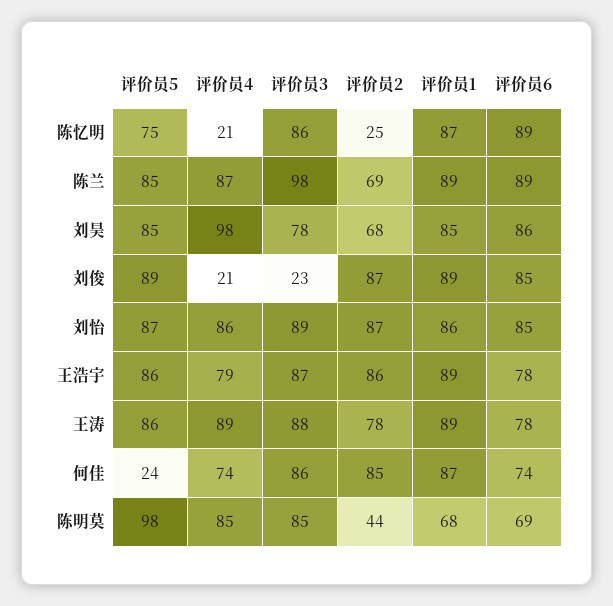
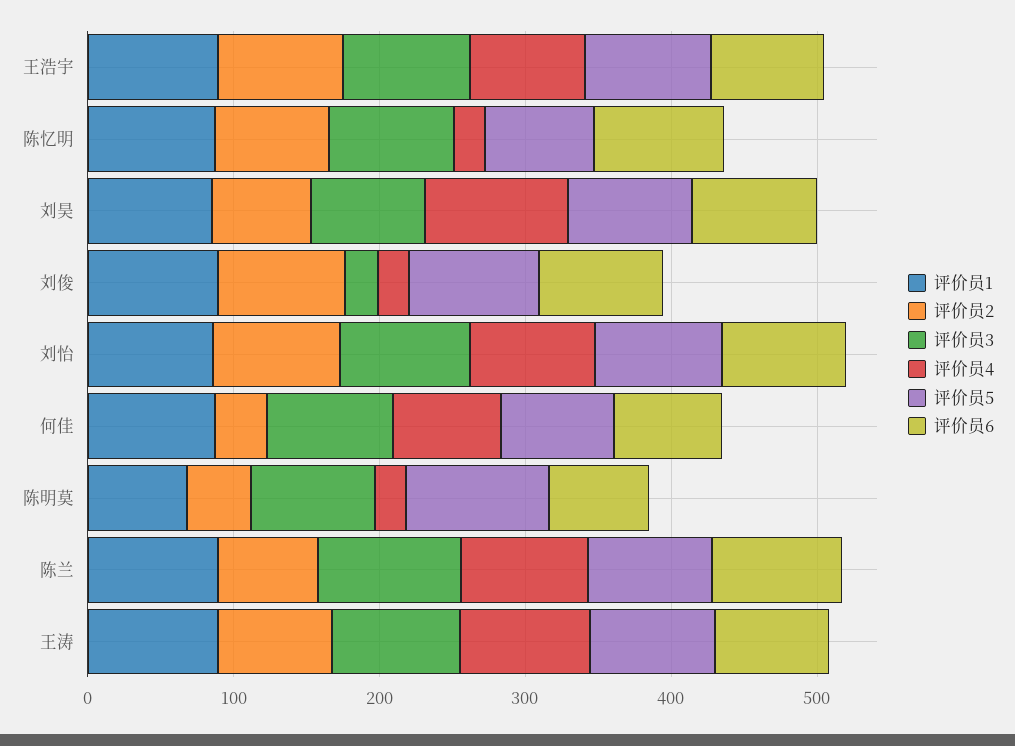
评价员2, 陈忆明: 25 -> 80
评价员5, 何佳: 24 -> 80
评价员2, 何佳: 85 -> 40
评价员4, 陈明莫: 85 -> 20

